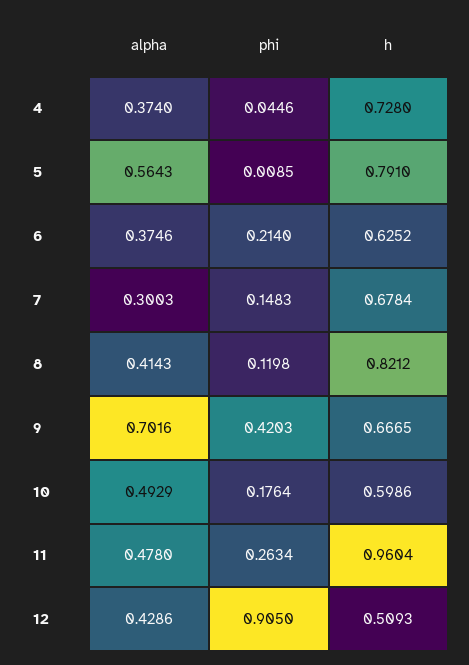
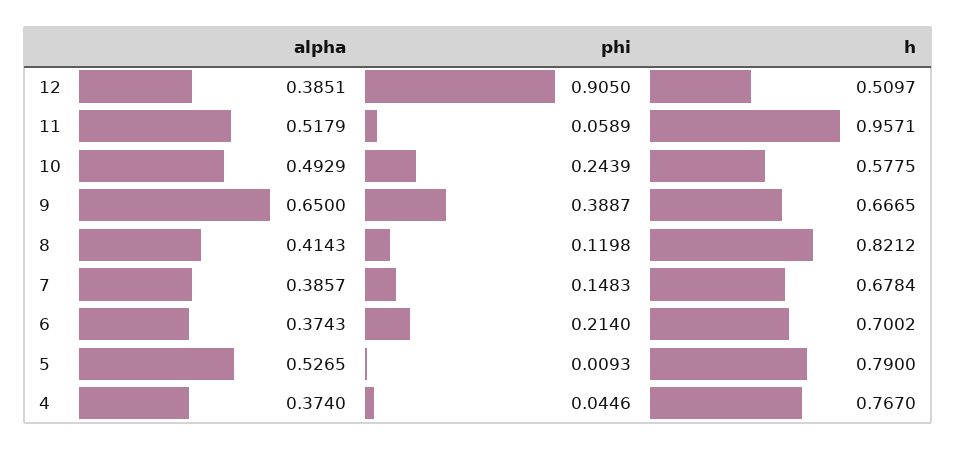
h, 4: 0.728 -> 0.767
alpha, 5: 0.5643 -> 0.5265
phi, 5: 0.0085 -> 0.0093
h, 5: 0.791 -> 0.79
alpha, 6: 0.3746 -> 0.3743
h, 6: 0.6252 -> 0.7002
alpha, 7: 0.3003 -> 0.3857
alpha, 9: 0.7016 -> 0.65
phi, 9: 0.4203 -> 0.3887
phi, 10: 0.1764 -> 0.2439
h, 10: 0.5986 -> 0.5775
alpha, 11: 0.478 -> 0.5179
phi, 11: 0.2634 -> 0.0589
h, 11: 0.9604 -> 0.9571
alpha, 12: 0.4286 -> 0.3851
h, 12: 0.5093 -> 0.5097

